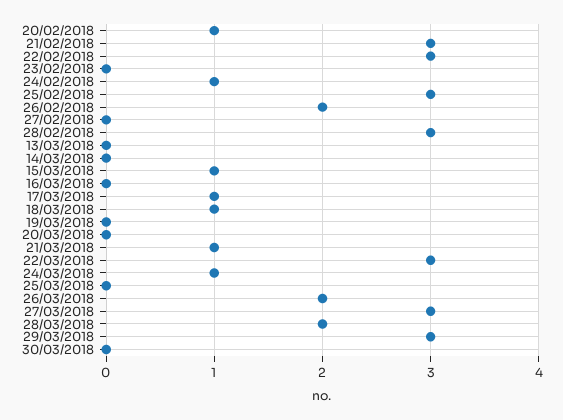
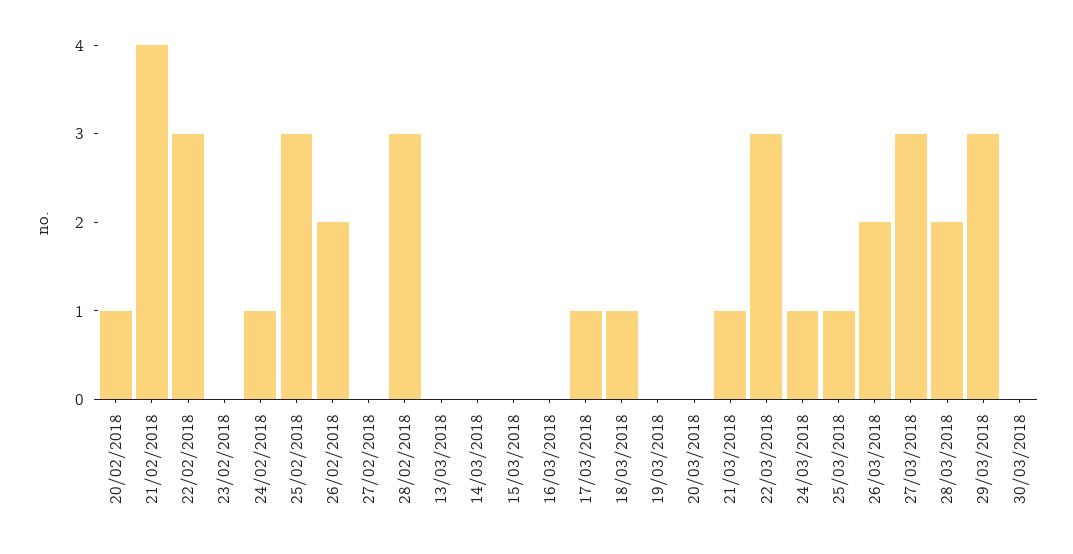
21/02/2018: 3 -> 4
15/03/2018: 1 -> 0
25/03/2018: 0 -> 1

